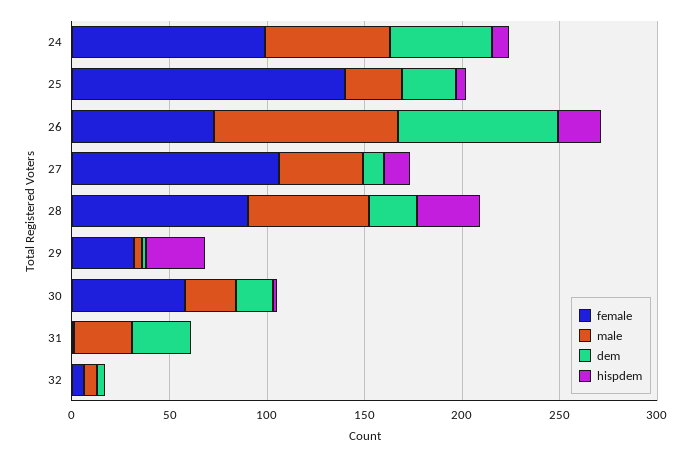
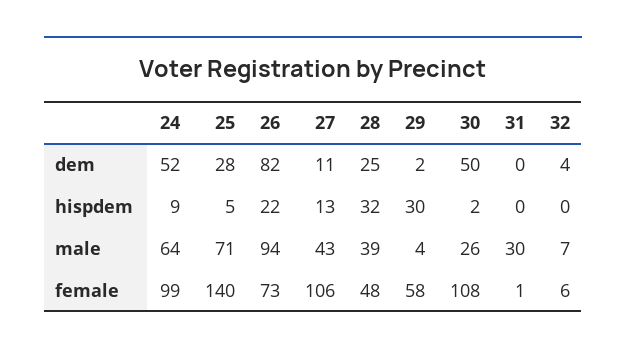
male, 25: 30 -> 71
female, 28: 90 -> 48
male, 28: 60 -> 39
female, 29: 30 -> 58
female, 30: 60 -> 108
dem, 30: 20 -> 50
dem, 31: 30 -> 0

